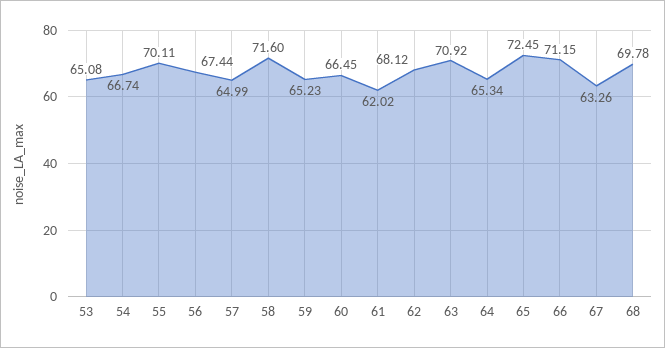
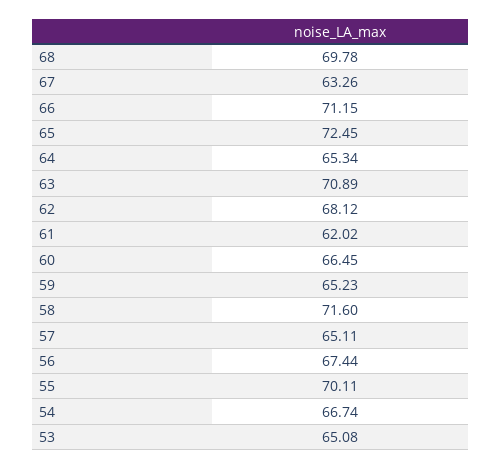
57: 64.99 -> 65.11
63: 70.92 -> 70.89

